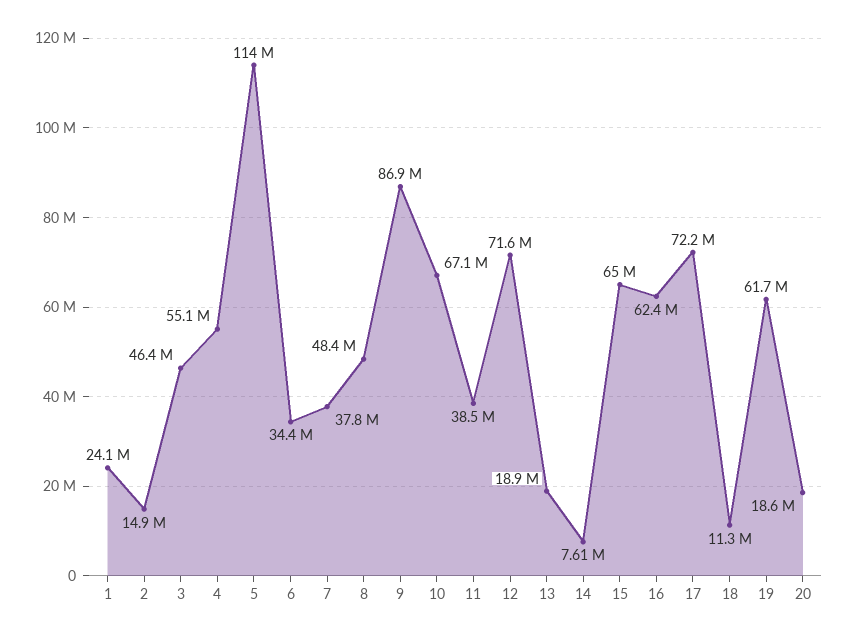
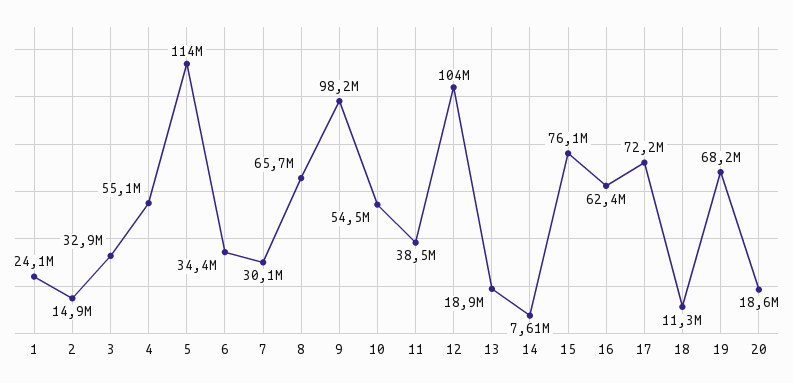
3: 46400000 -> 32900000
7: 37800000 -> 30100000
8: 48400000 -> 65700000
9: 86900000 -> 98200000
10: 67100000 -> 54500000
12: 71600000 -> 104000000
15: 65000000 -> 76100000
19: 61700000 -> 68200000

